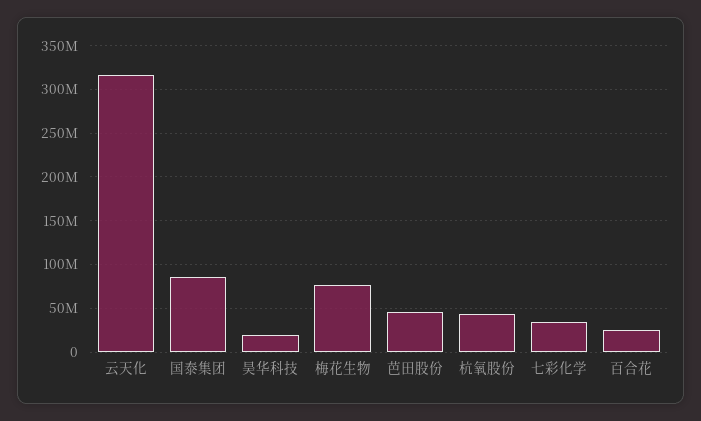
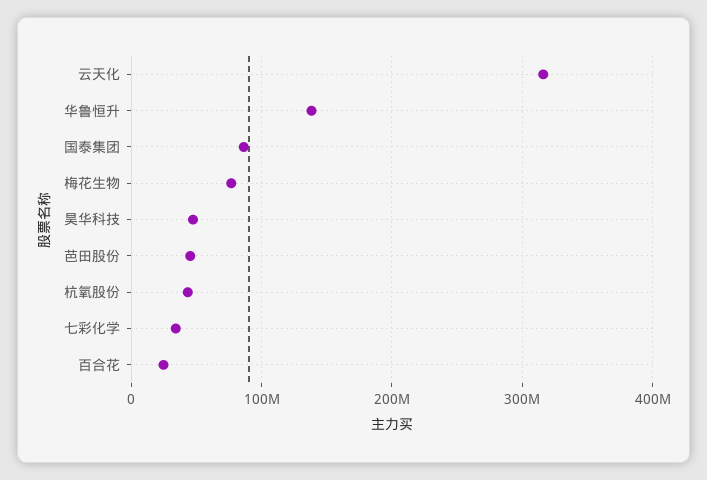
昊华科技: 20000000 -> 50000000
华鲁恒升: none -> 140000000

